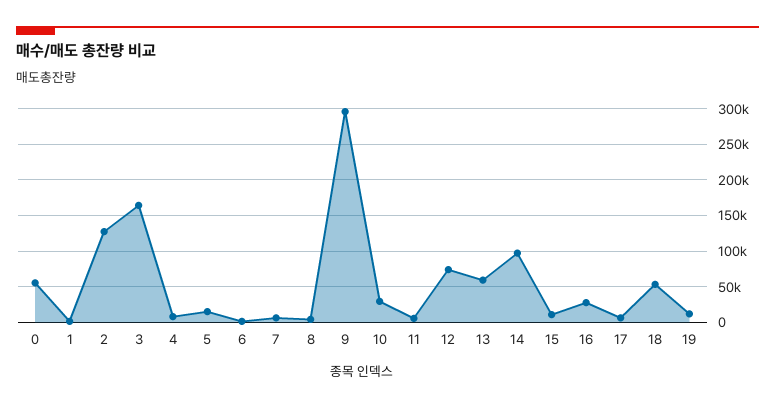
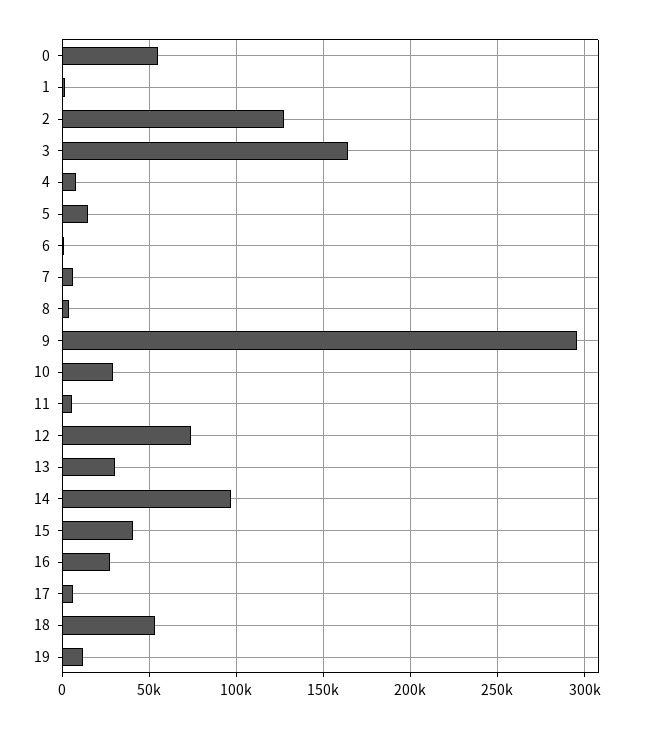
13: 60000 -> 30000
15: 10000 -> 40000

